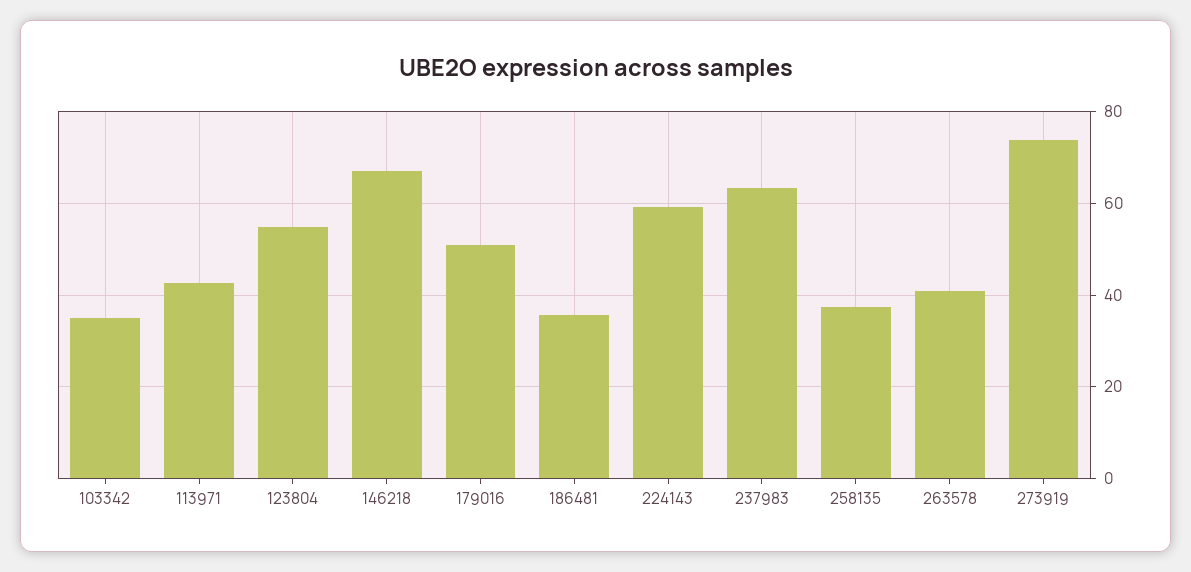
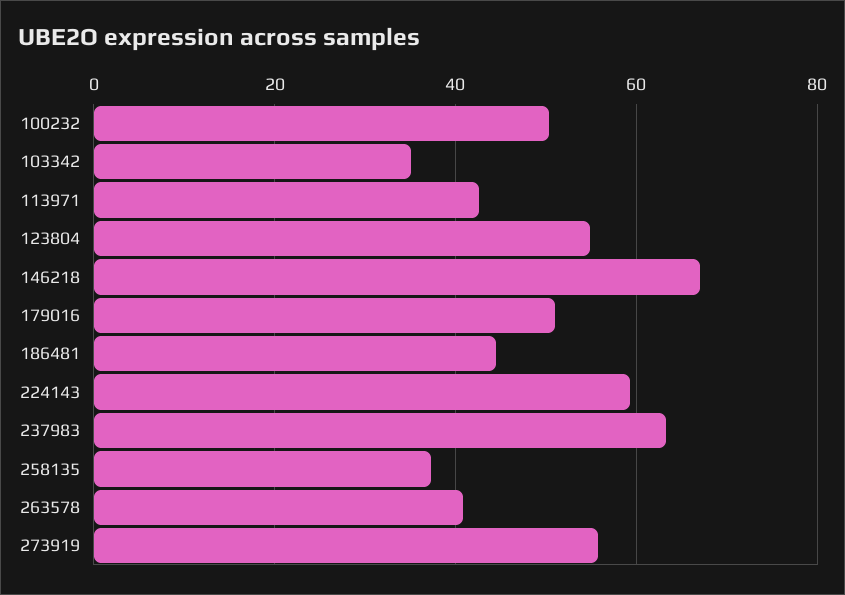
186481: 36 -> 44
273919: 74 -> 56
100232: none -> 50

